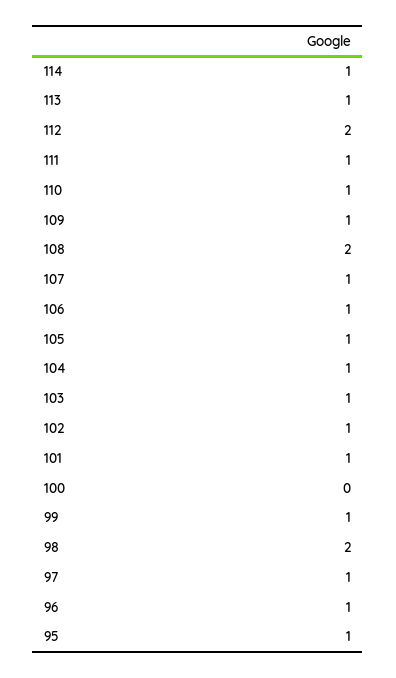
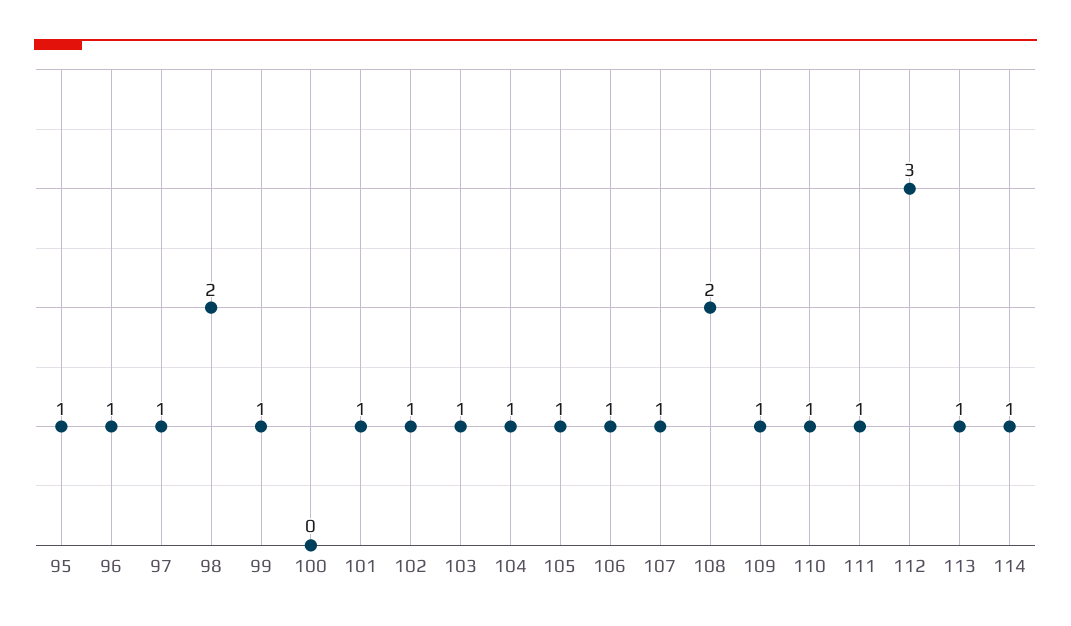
112: 2 -> 3

